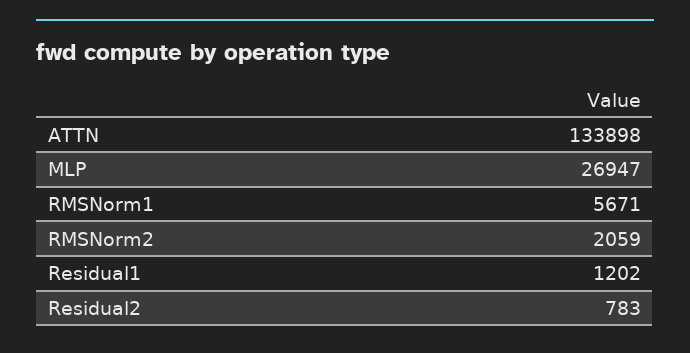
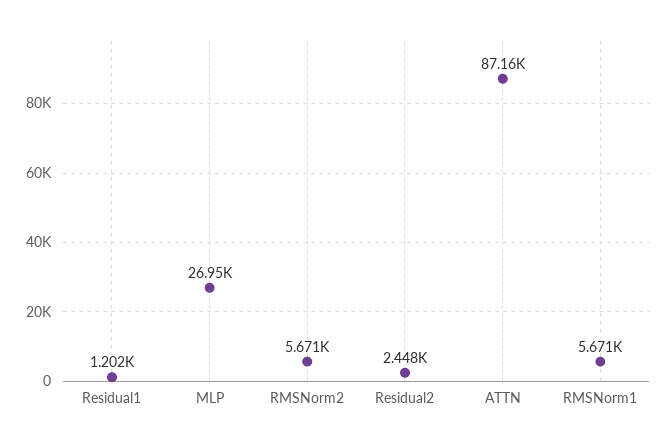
ATTN: 133898 -> 87160
RMSNorm2: 2059 -> 5671
Residual2: 783 -> 2448

